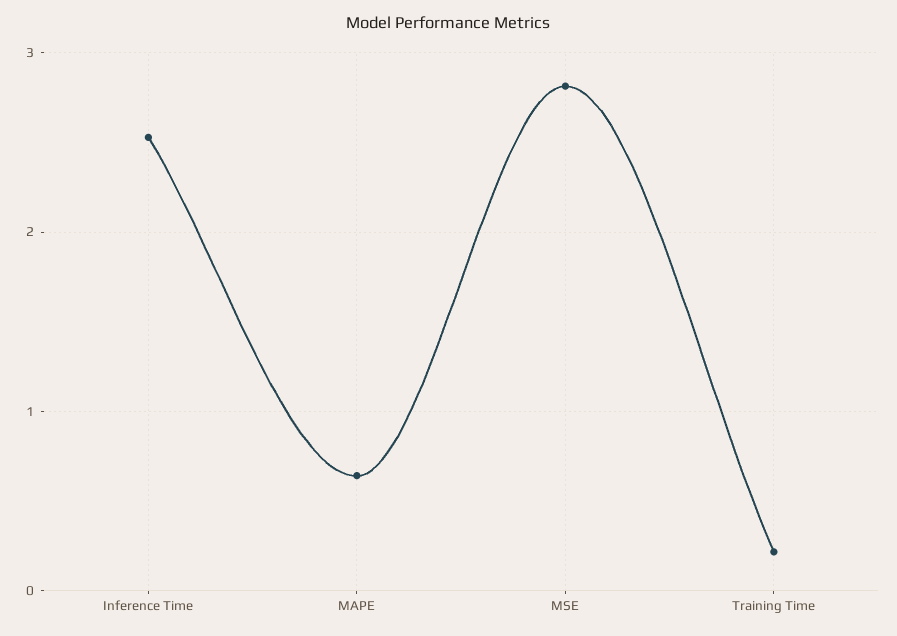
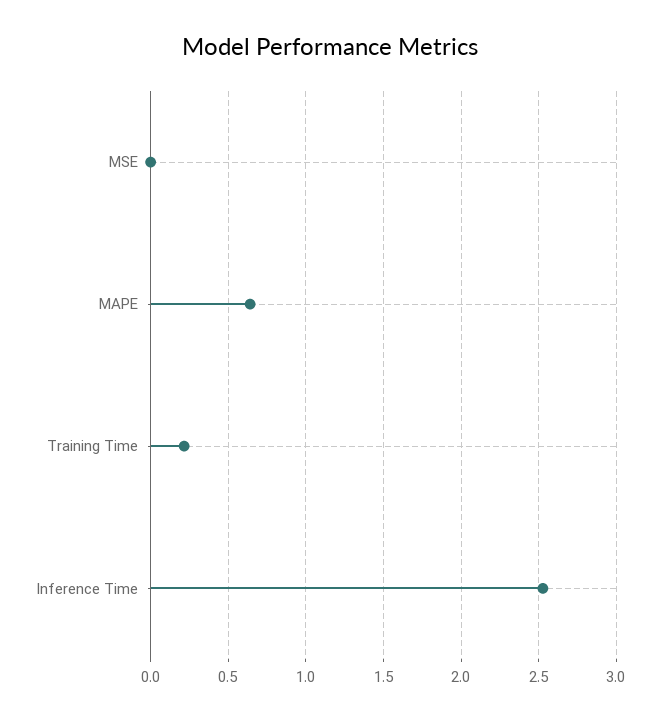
MSE: 2.8 -> 0

